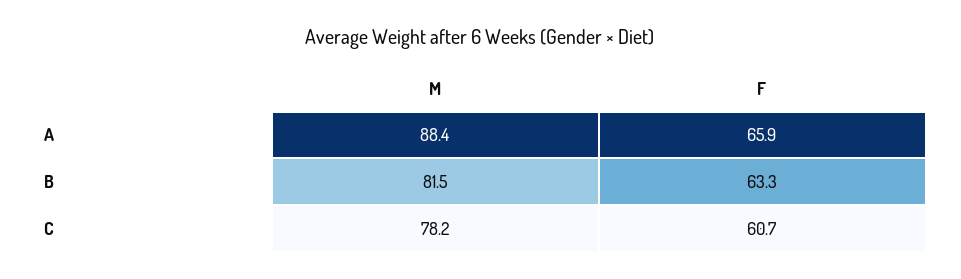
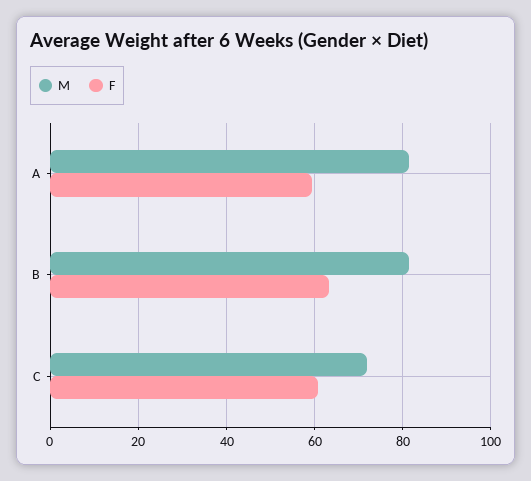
M, A: 88.4 -> 82
F, A: 65.9 -> 60
M, C: 78.2 -> 72

